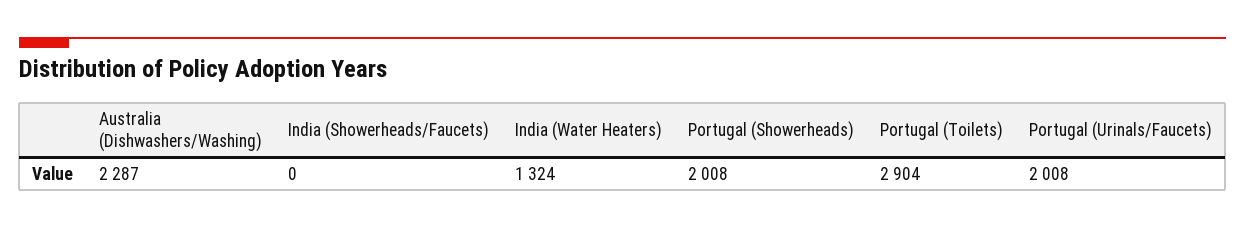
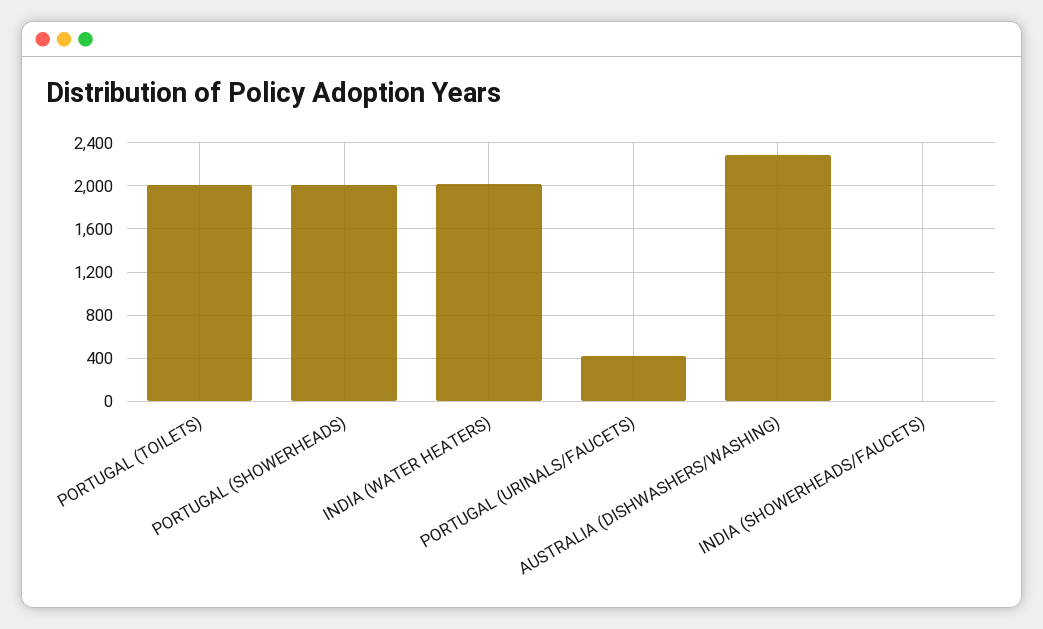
India (Water Heaters): 1324 -> 2000
Portugal (Toilets): 2904 -> 2000
Portugal (Urinals/Faucets): 2008 -> 400

